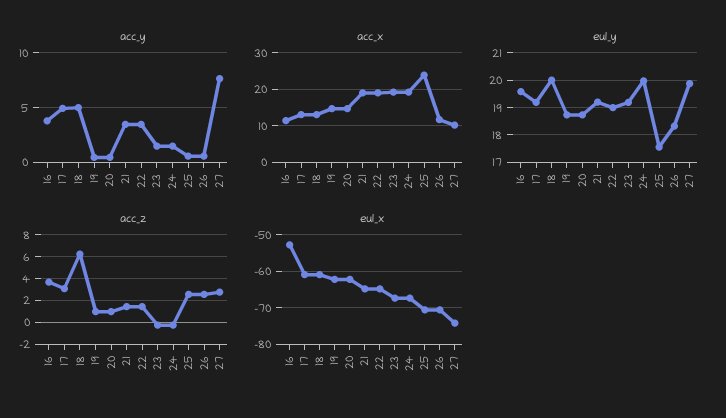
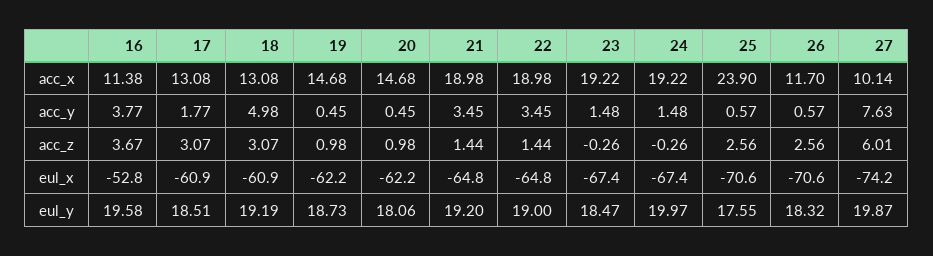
acc_y, 17: 5 -> 1.77
eul_y, 17: 19.25 -> 18.51
eul_y, 18: 20 -> 19.19
eul_y, 20: 18.75 -> 18.06
eul_y, 23: 19.25 -> 18.47
acc_z, 18: 6 -> 3.07
acc_z, 27: 3 -> 6.01

